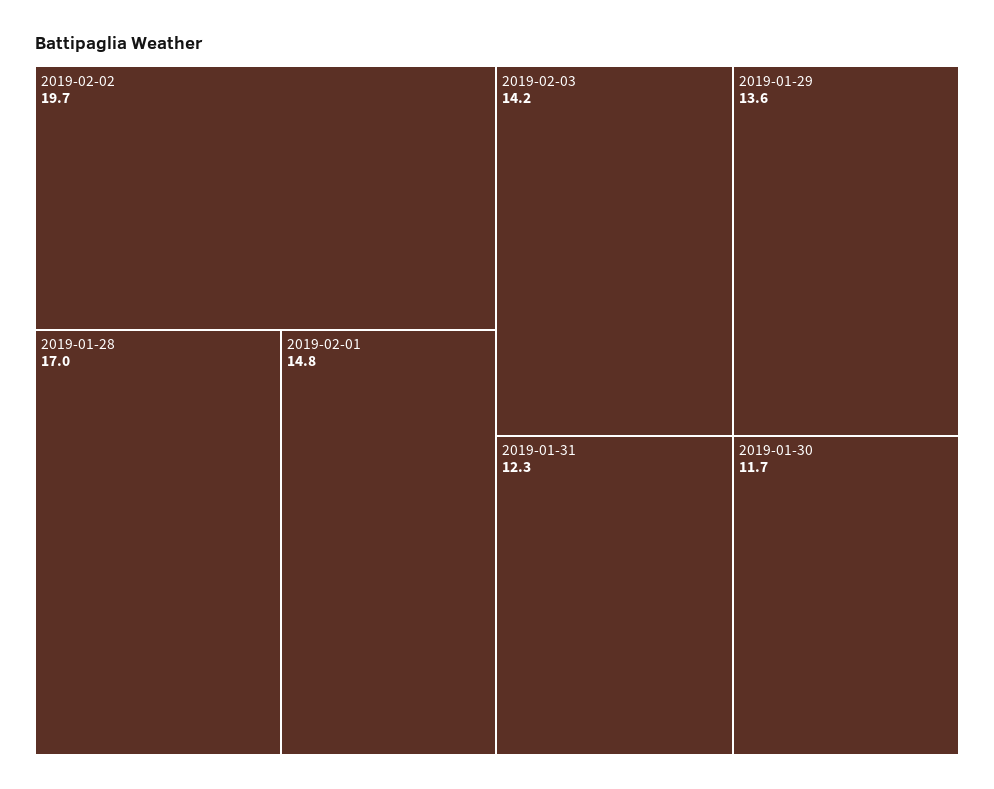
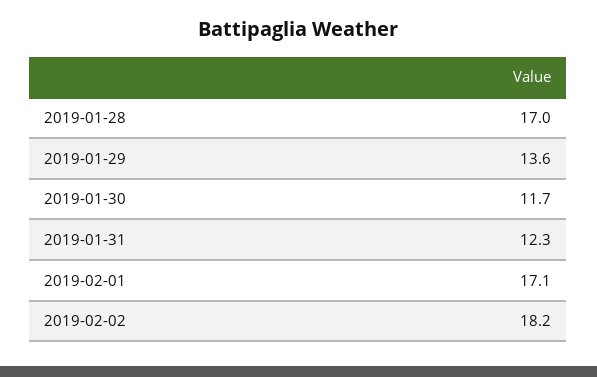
2019-02-02: 19.7 -> 18.2
2019-02-01: 14.8 -> 17.1
2019-02-03: 14.2 -> none

